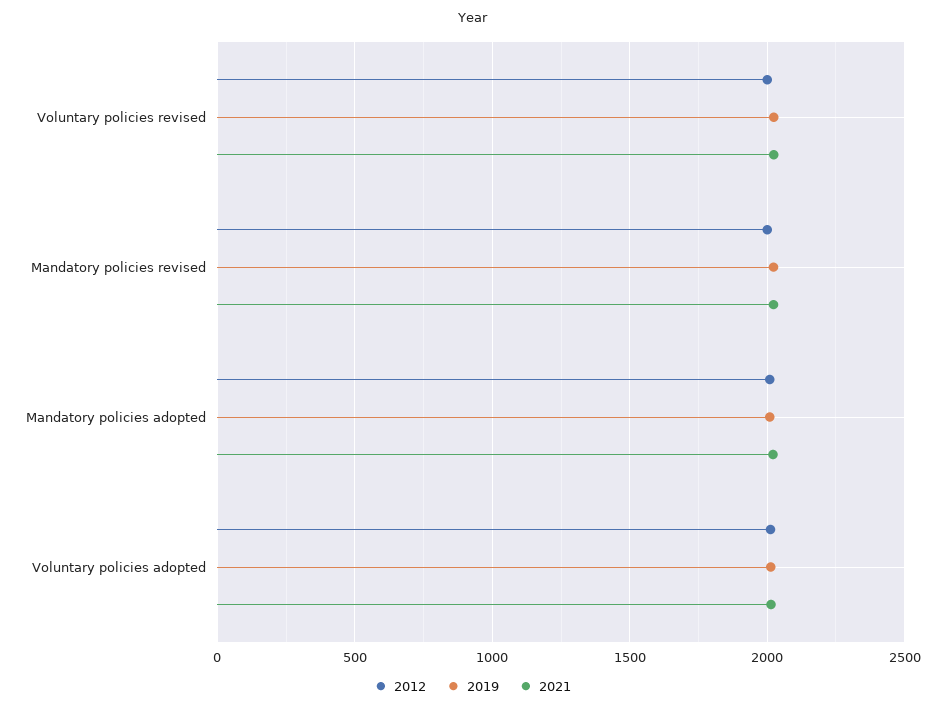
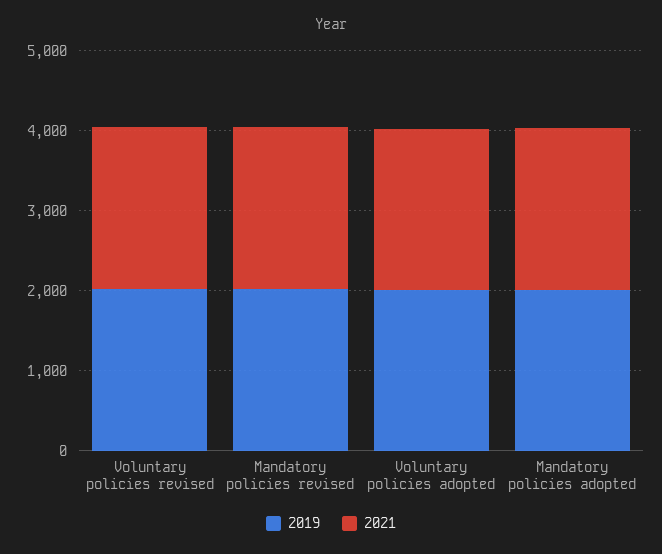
2012, Voluntary policies revised: 2000 -> none
2012, Mandatory policies revised: 2000 -> none
2012, Mandatory policies adopted: 2000 -> none
2012, Voluntary policies adopted: 2000 -> none

